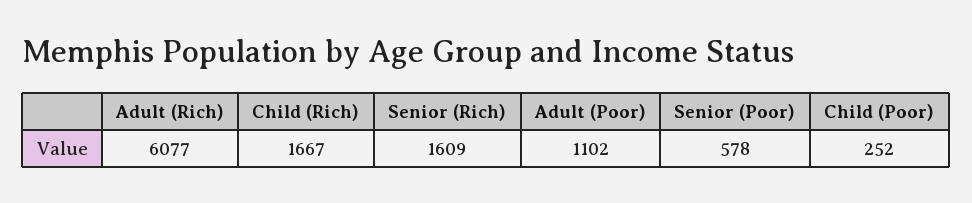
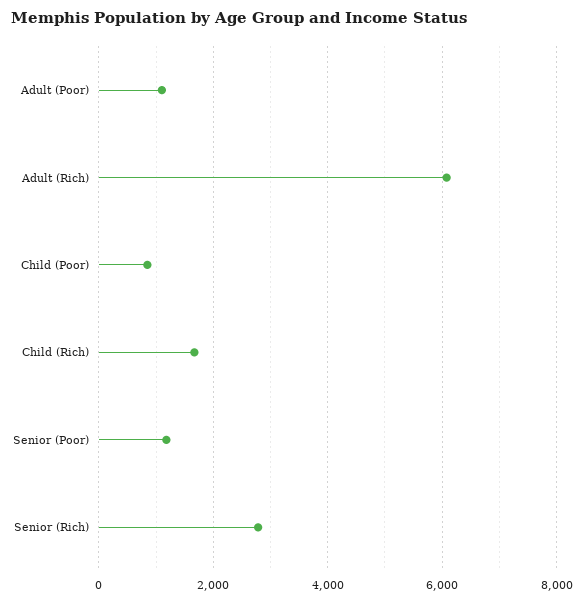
Senior (Rich): 1609 -> 2800
Senior (Poor): 578 -> 1200
Child (Poor): 252 -> 800

